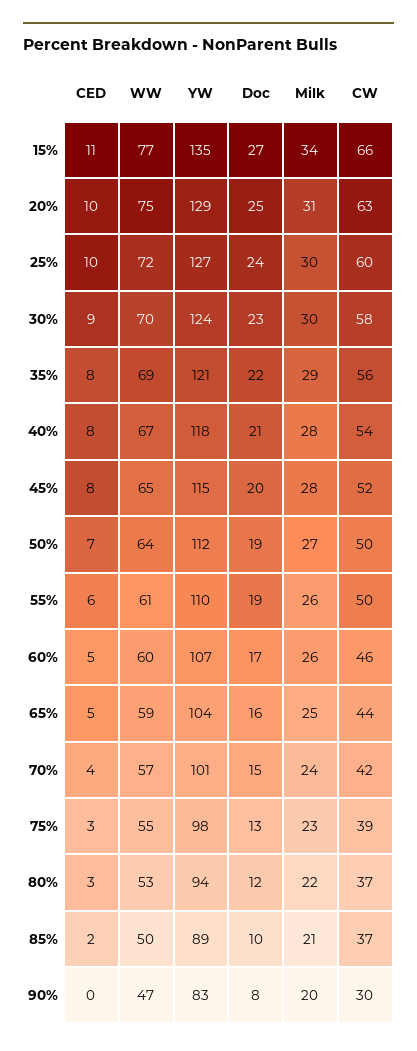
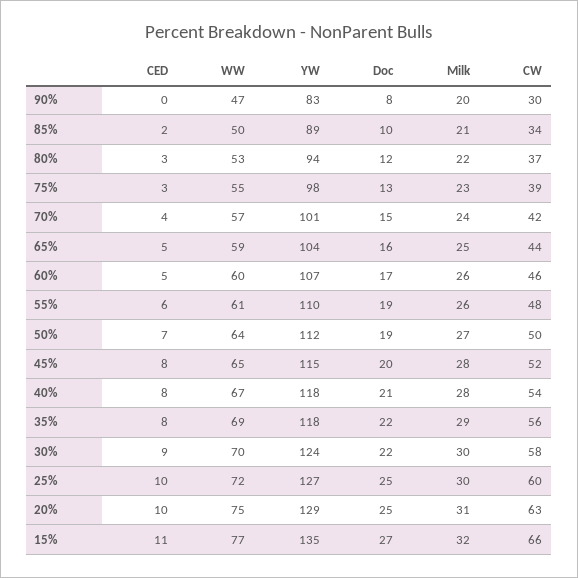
Milk, 15%: 34 -> 32
Doc, 25%: 24 -> 25
Doc, 30%: 23 -> 22
YW, 35%: 121 -> 118
CW, 55%: 50 -> 48
CW, 85%: 37 -> 34

